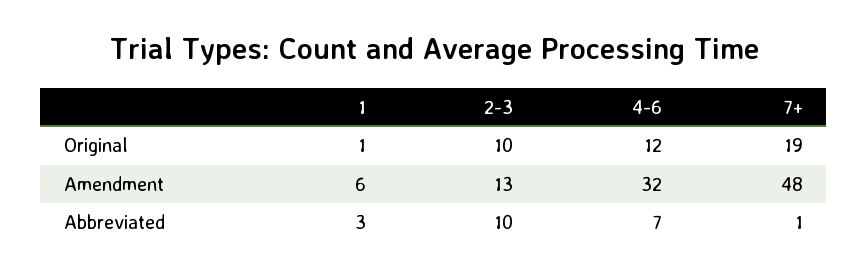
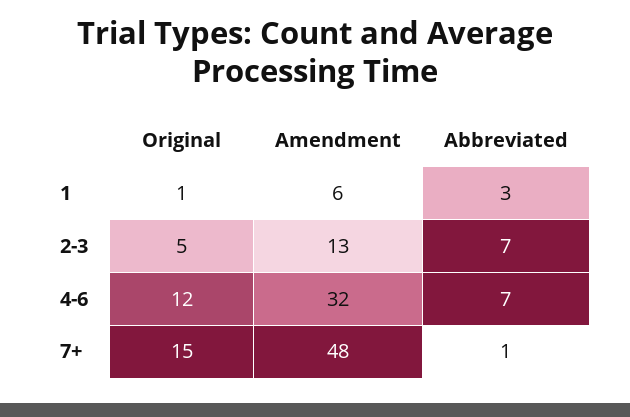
2-3, Original: 10 -> 5
7+, Original: 19 -> 15
2-3, Abbreviated: 10 -> 7

